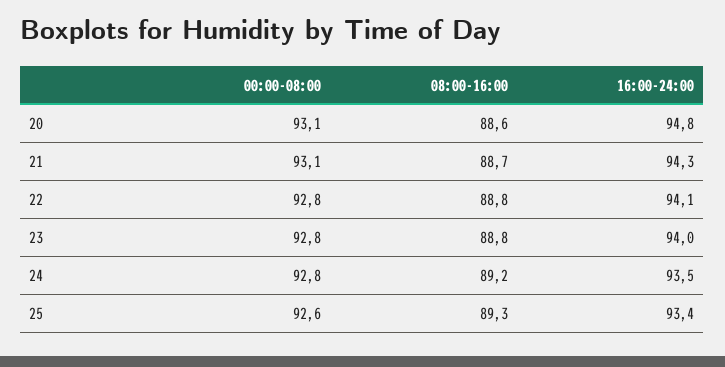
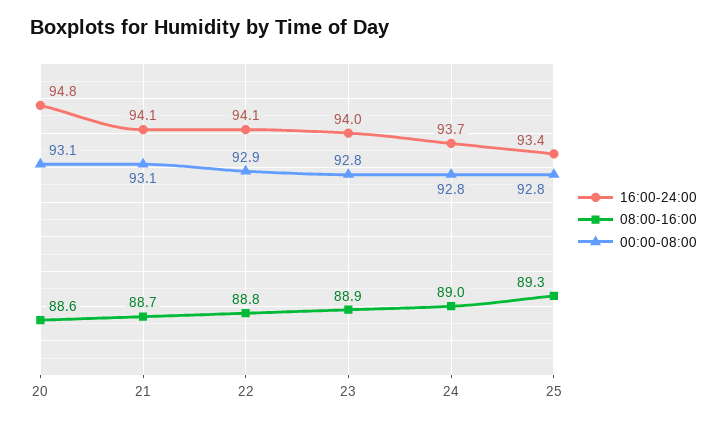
16:00-24:00, 21: 94.3 -> 94.1
00:00-08:00, 22: 92.8 -> 92.9
08:00-16:00, 23: 88.8 -> 88.9
08:00-16:00, 24: 89.2 -> 89
16:00-24:00, 24: 93.5 -> 93.7
00:00-08:00, 25: 92.6 -> 92.8

